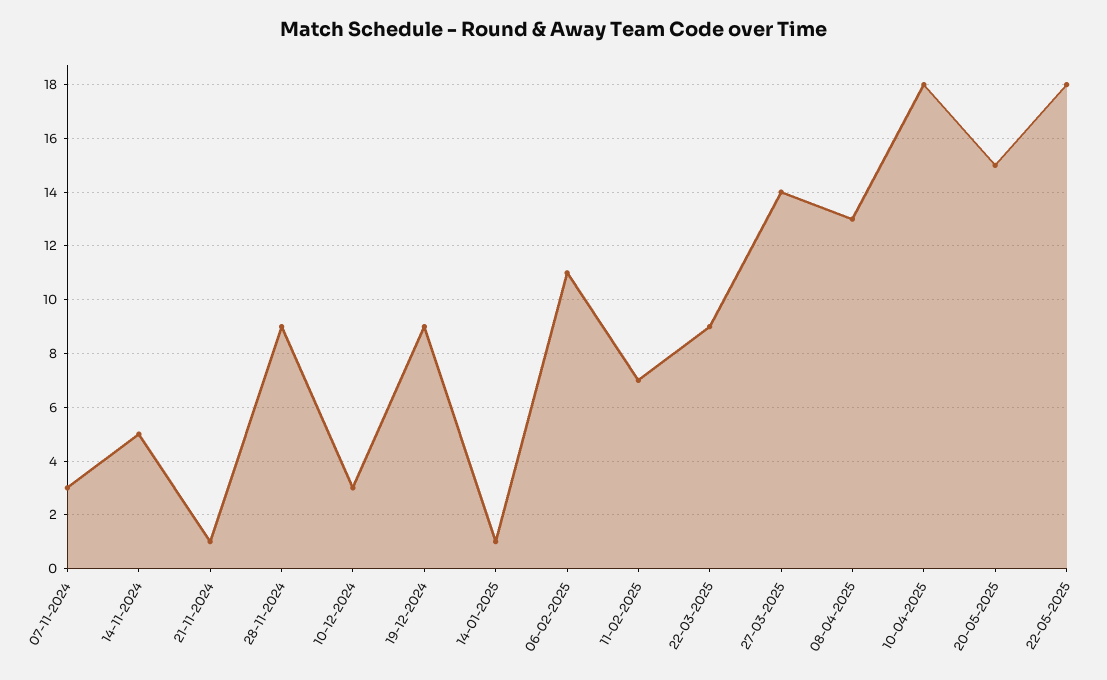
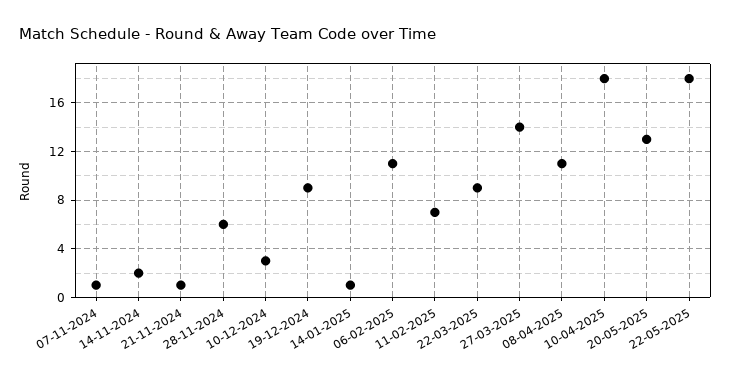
07-11-2024: 3 -> 1
14-11-2024: 5 -> 2
28-11-2024: 9 -> 6
08-04-2025: 13 -> 11
20-05-2025: 15 -> 13

